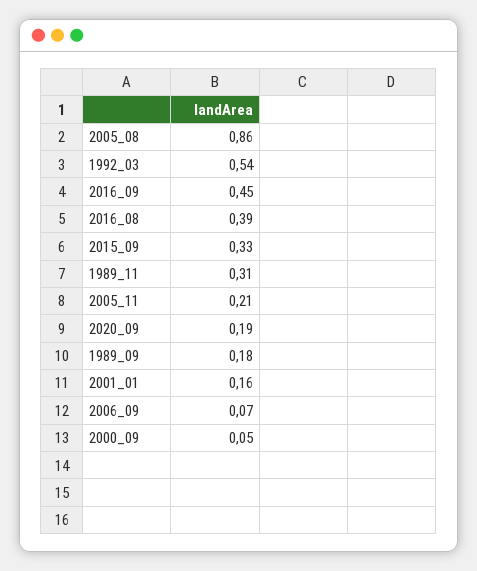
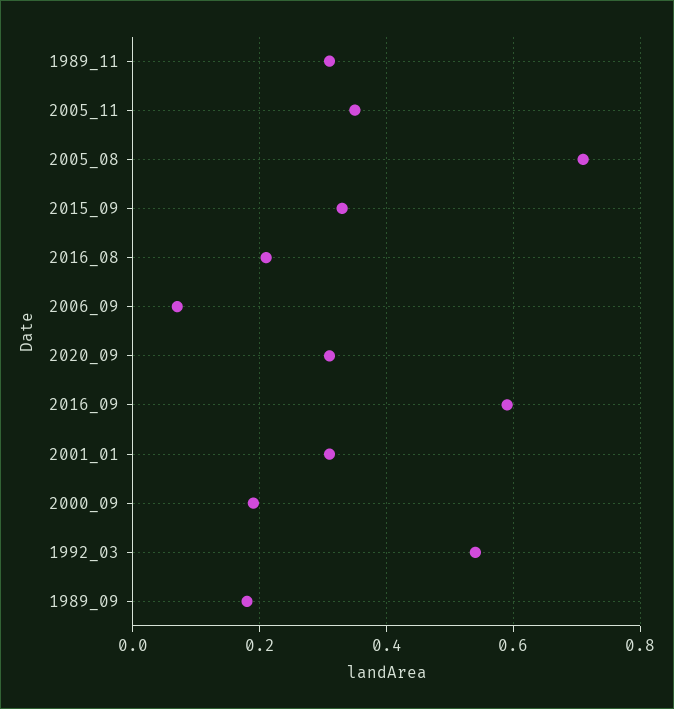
2005_08: 0.86 -> 0.7
2016_09: 0.45 -> 0.6
2016_08: 0.39 -> 0.2
2005_11: 0.21 -> 0.35
2020_09: 0.19 -> 0.3
2001_01: 0.16 -> 0.3
2000_09: 0.05 -> 0.2

